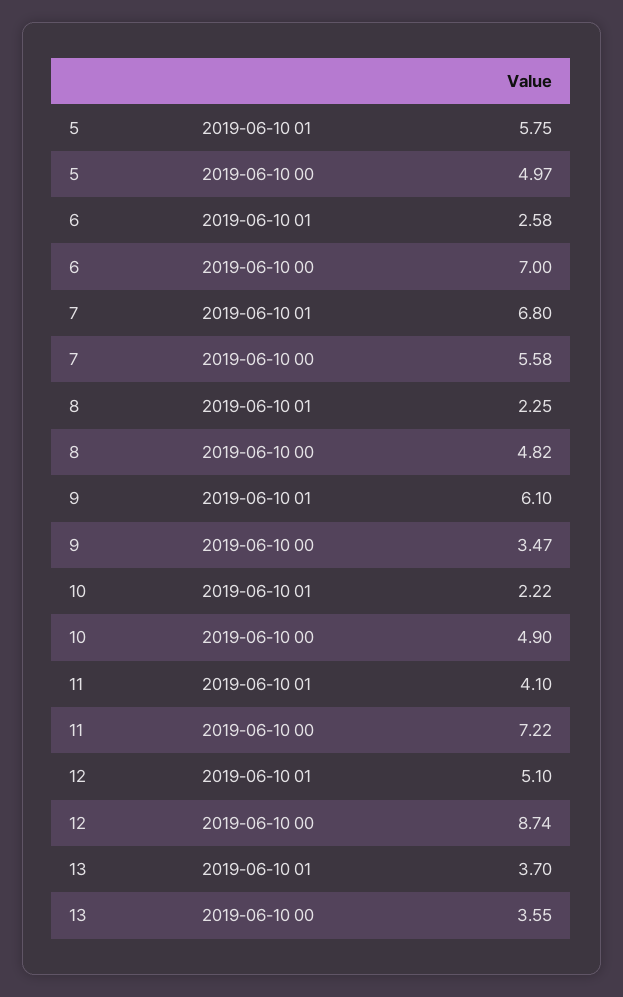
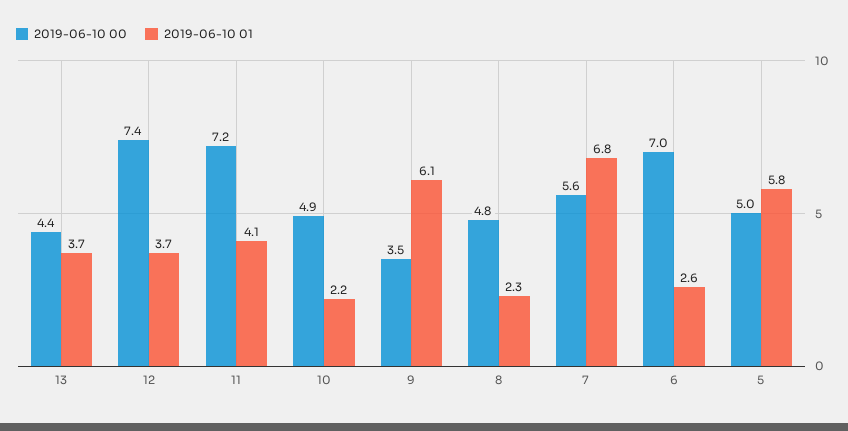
2019-06-10 01, 12: 5.1 -> 3.7
2019-06-10 00, 12: 8.74 -> 7.4
2019-06-10 00, 13: 3.55 -> 4.4

